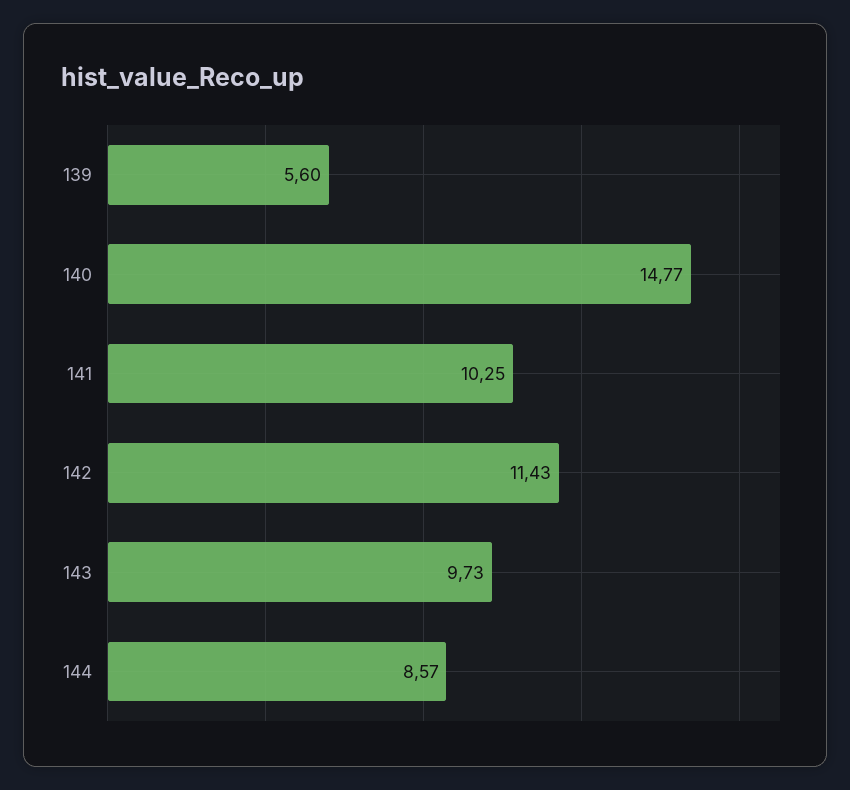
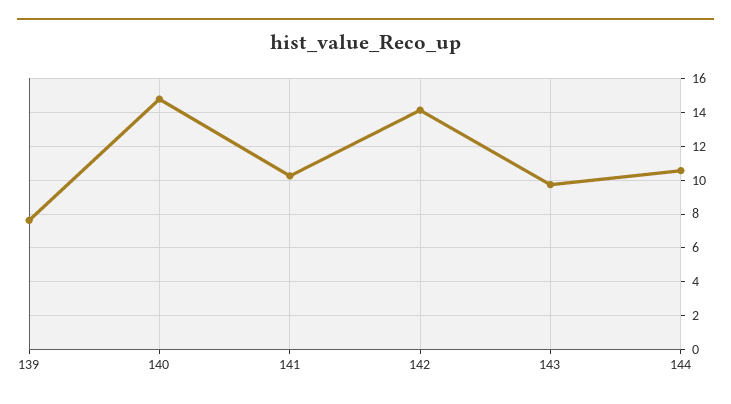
139: 5.6 -> 7.5
142: 11.43 -> 14
144: 8.57 -> 10.5

